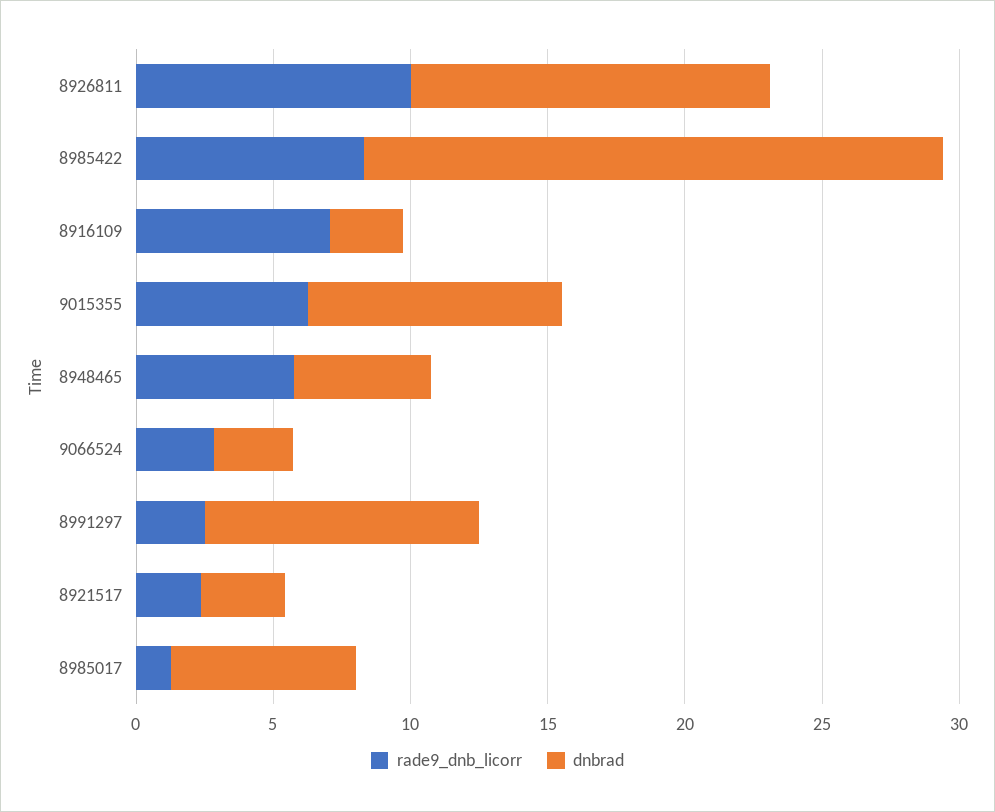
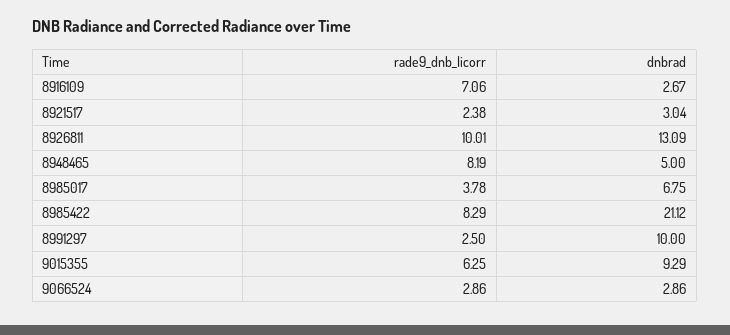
rade9_dnb_licorr, 8948465: 6 -> 8.19
rade9_dnb_licorr, 8985017: 1 -> 3.78

